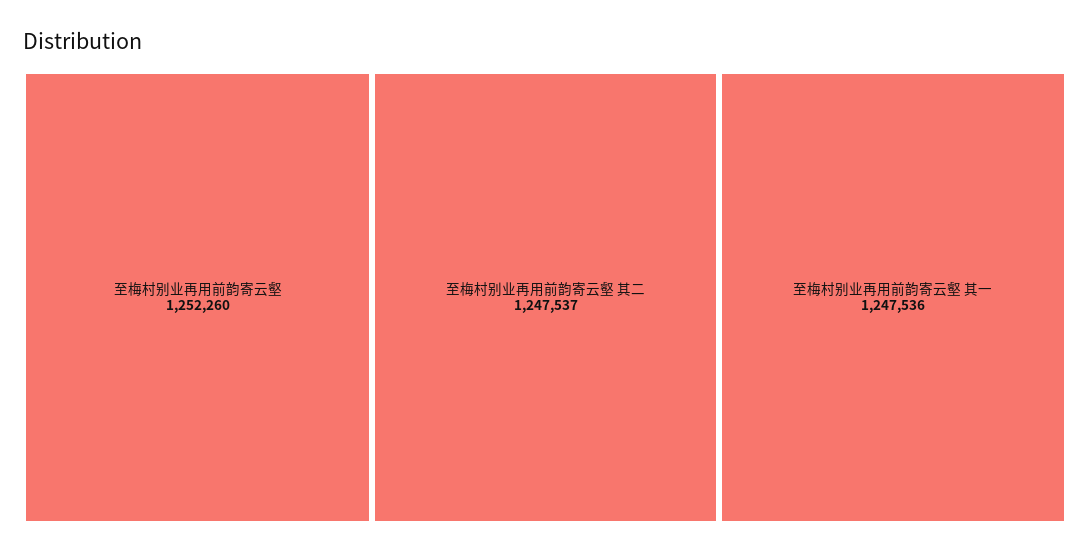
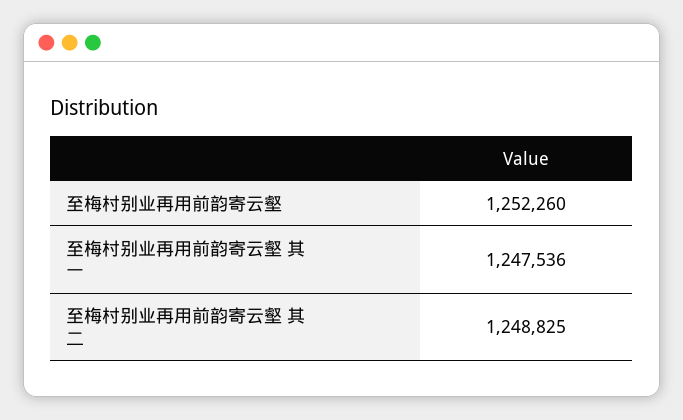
至梅村别业再用前韵寄云壑 其二: 1247537 -> 1248825

